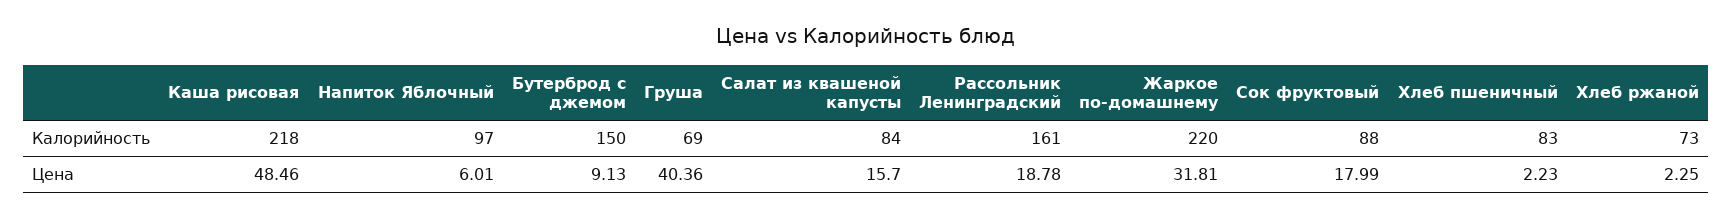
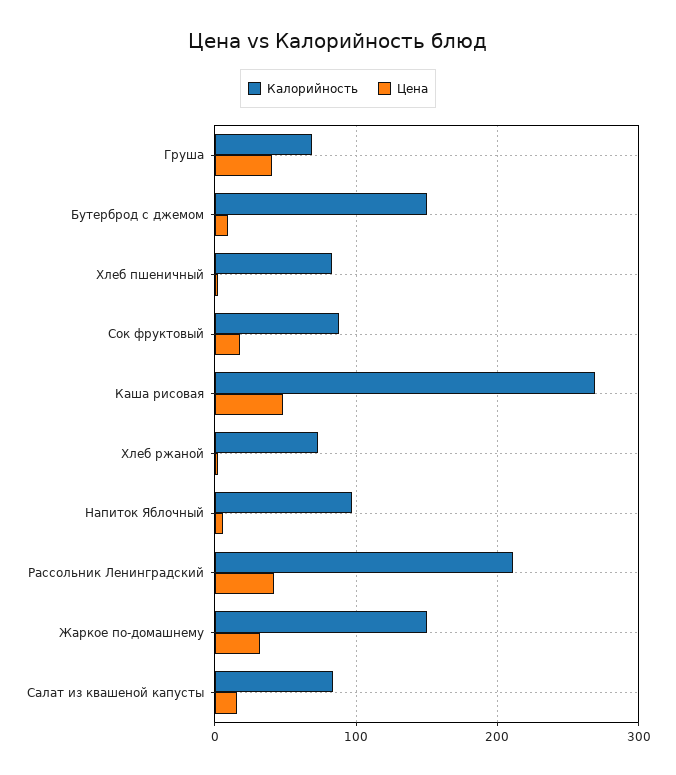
Калорийность, Каша рисовая: 218 -> 270
Калорийность, Рассольник Ленинградский: 161 -> 210
Калорийность, Жаркое по-домашнему: 220 -> 150
Цена, Рассольник Ленинградский: 18.78 -> 40

